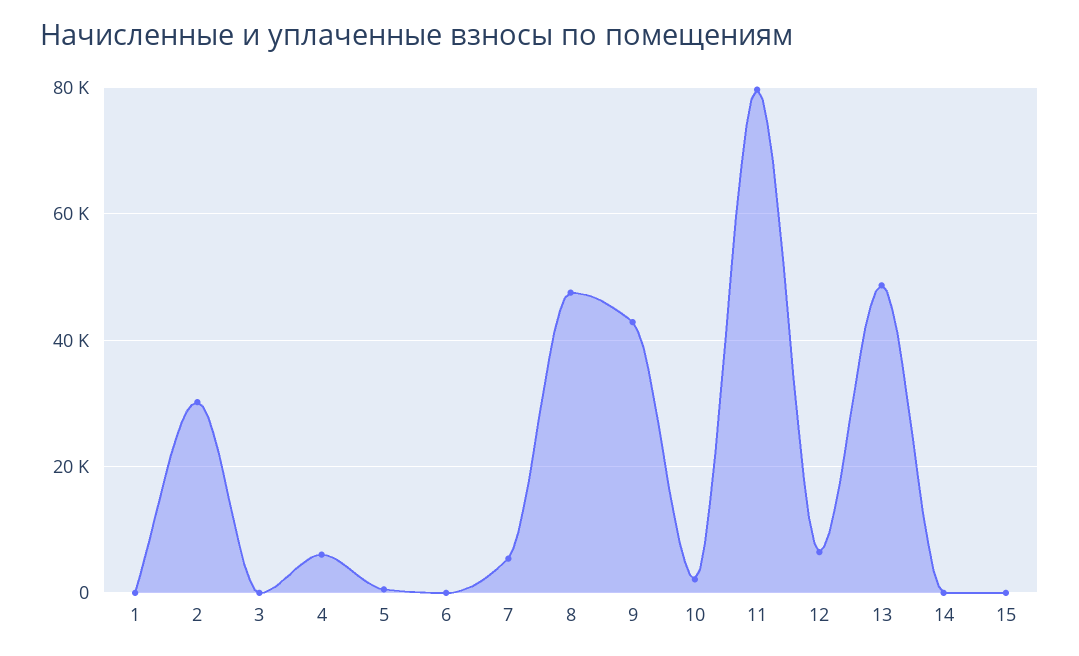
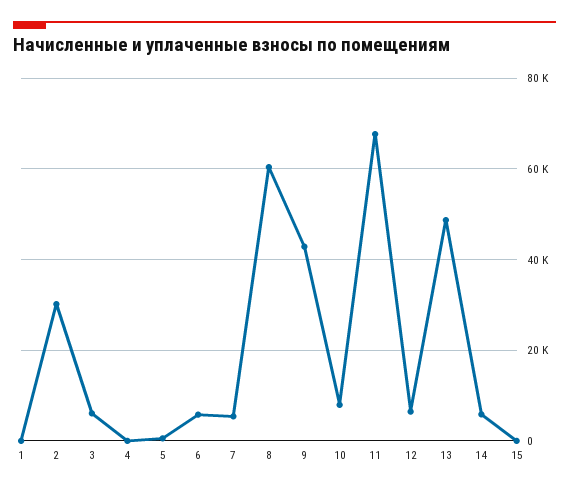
3: 0 -> 6000
4: 6000 -> 0
6: 0 -> 6000
8: 48000 -> 60000
10: 2000 -> 8000
11: 80000 -> 68000
14: 0 -> 6000

